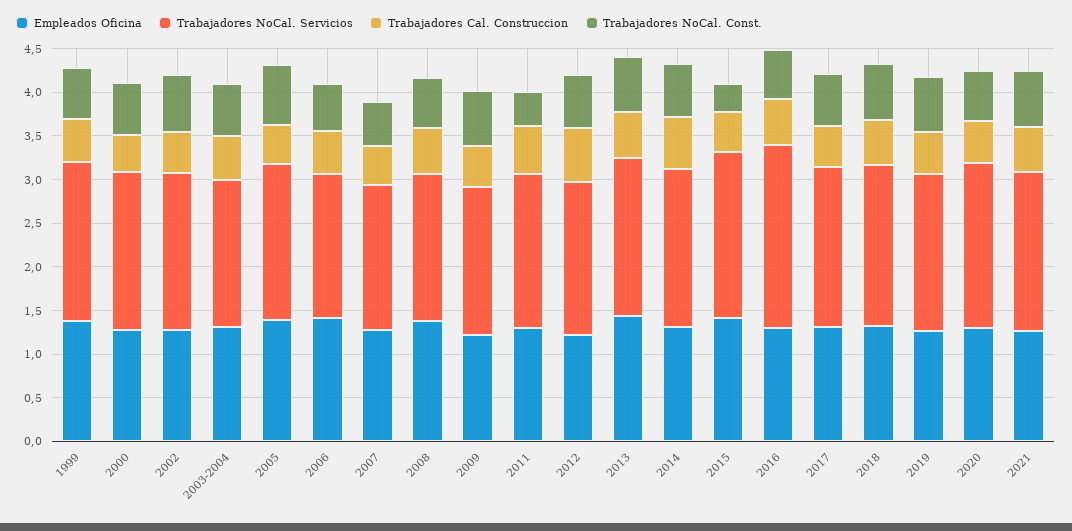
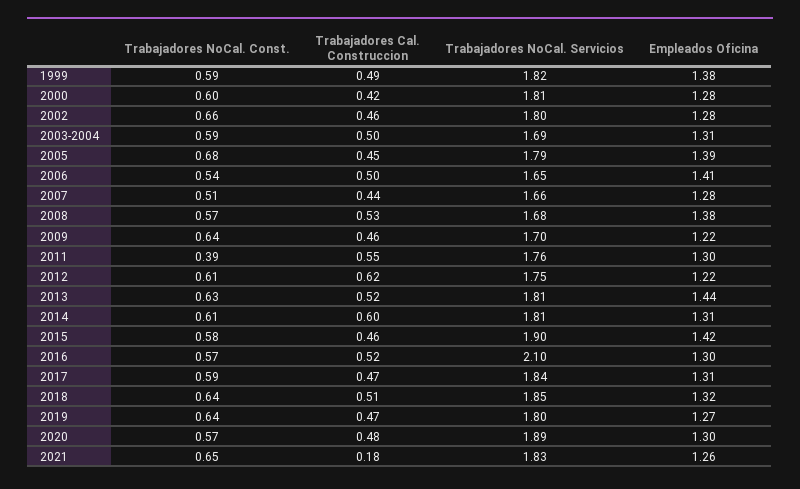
Trabajadores NoCal. Const., 2015: 0.3 -> 0.58
Trabajadores Cal. Construccion, 2021: 0.5 -> 0.18

